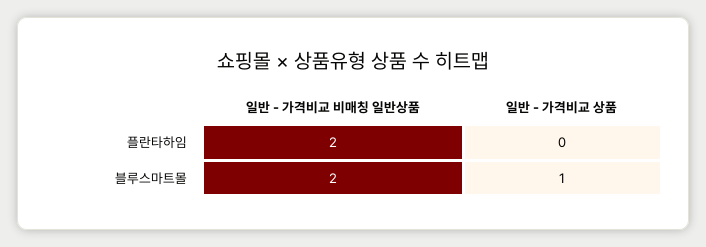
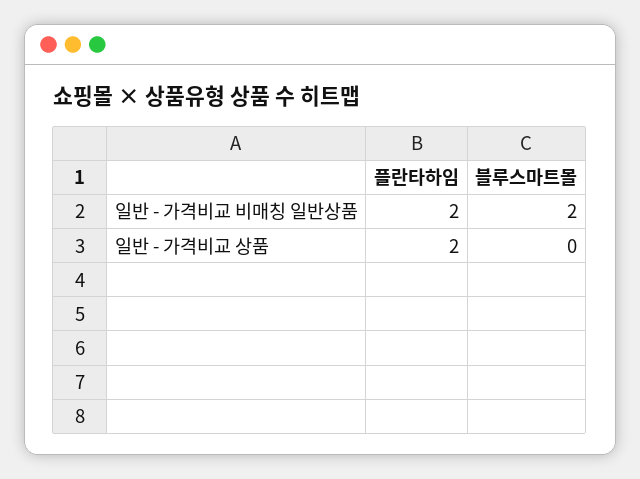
일반 - 가격비교 상품, 플란타하임: 0 -> 2
일반 - 가격비교 상품, 블루스마트몰: 1 -> 0

